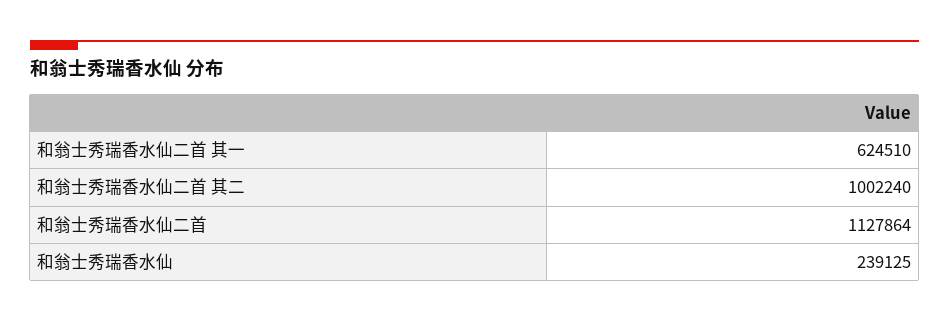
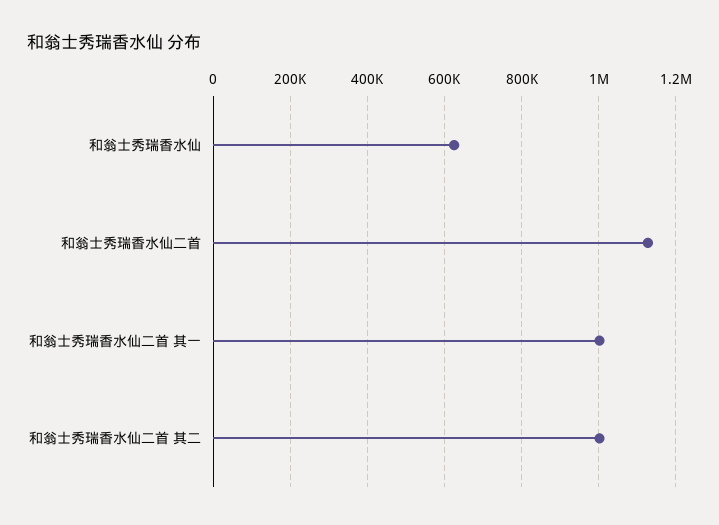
和翁士秀瑞香水仙二首 其一: 624510 -> 1000000
和翁士秀瑞香水仙: 239125 -> 620000

